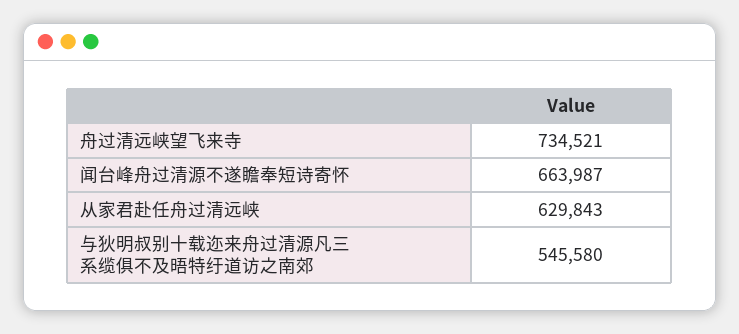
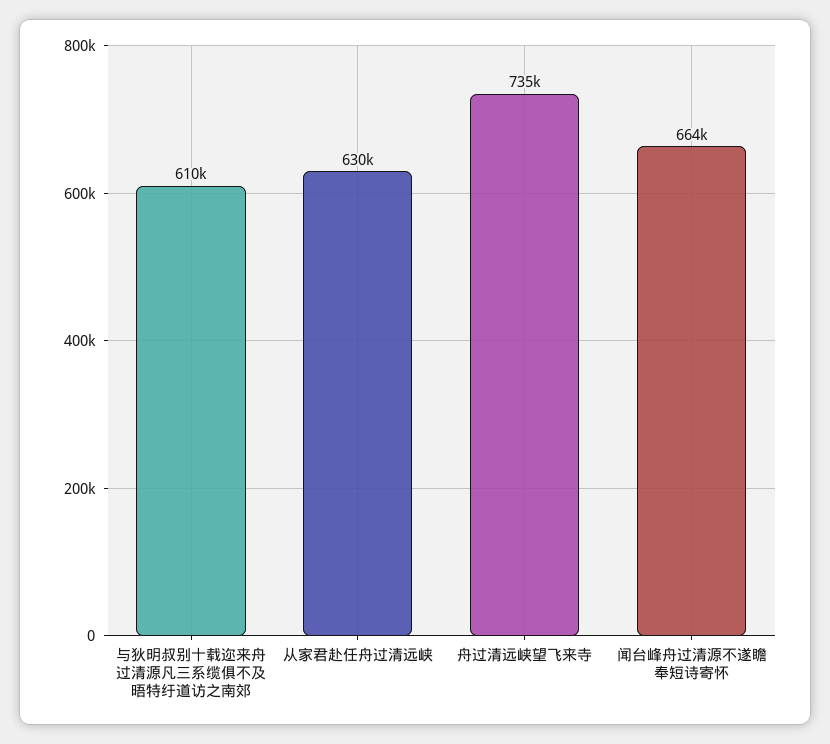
与狄明叔别十载迩来舟过清源凡三系缆俱不及晤特纡道访之南郊: 545580 -> 610000

